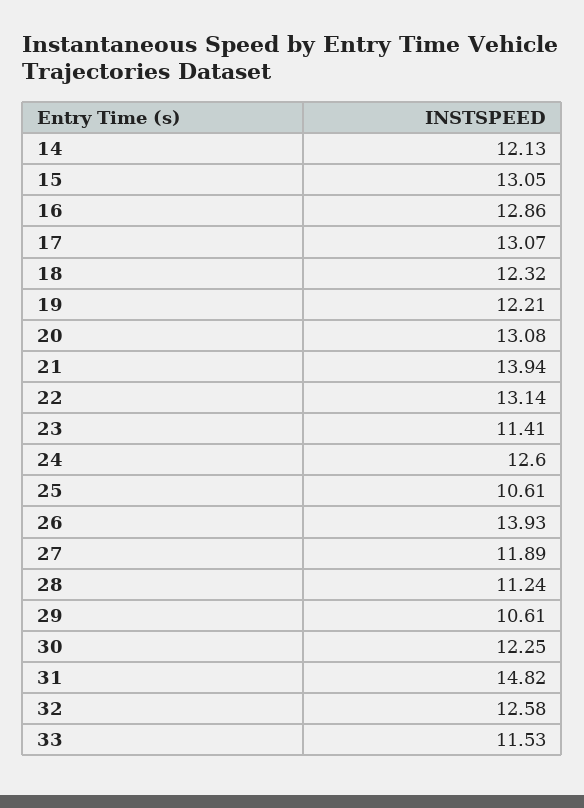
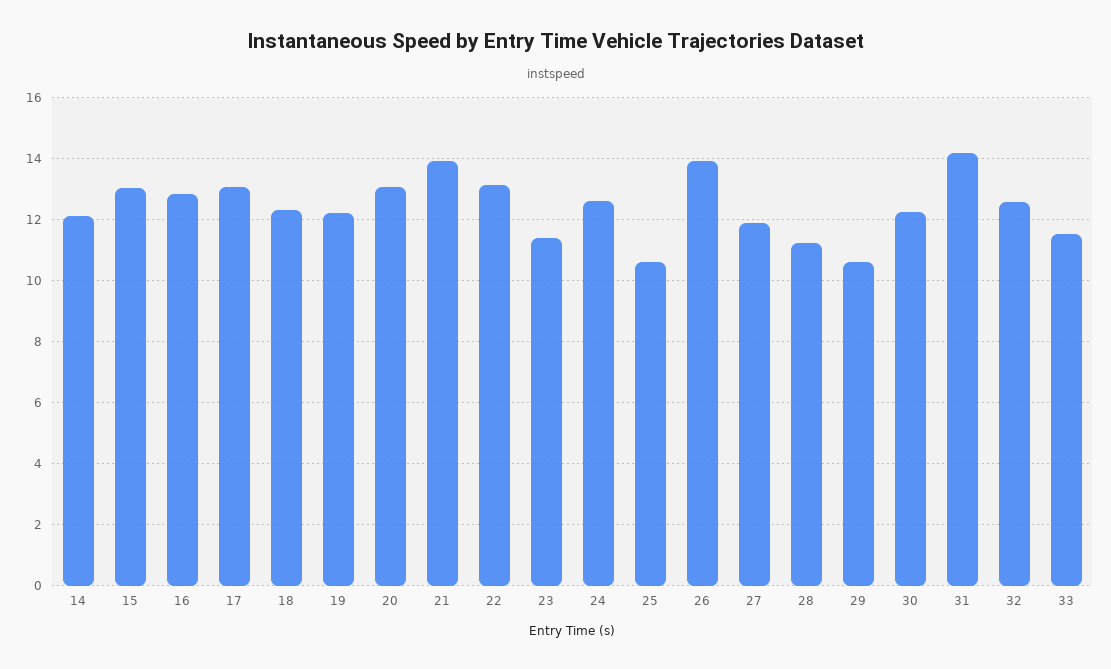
31: 14.82 -> 14.2

